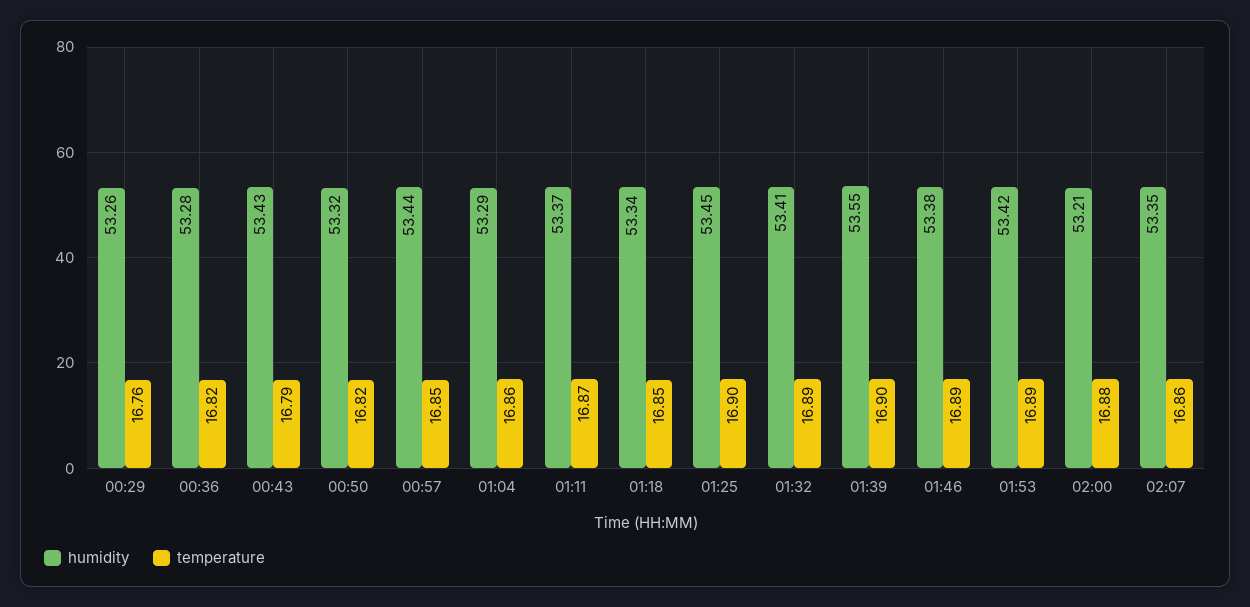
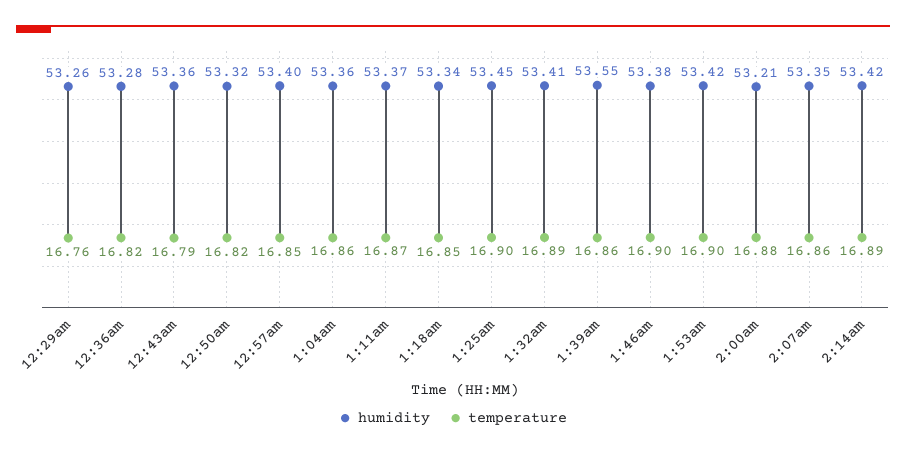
humidity, 00:43: 53.43 -> 53.36
humidity, 00:57: 53.44 -> 53.4
humidity, 01:04: 53.29 -> 53.36
temperature, 01:39: 16.9 -> 16.86
temperature, 01:46: 16.89 -> 16.9
temperature, 01:53: 16.89 -> 16.9
humidity, 2:14am: none -> 53.42
temperature, 2:14am: none -> 16.89

